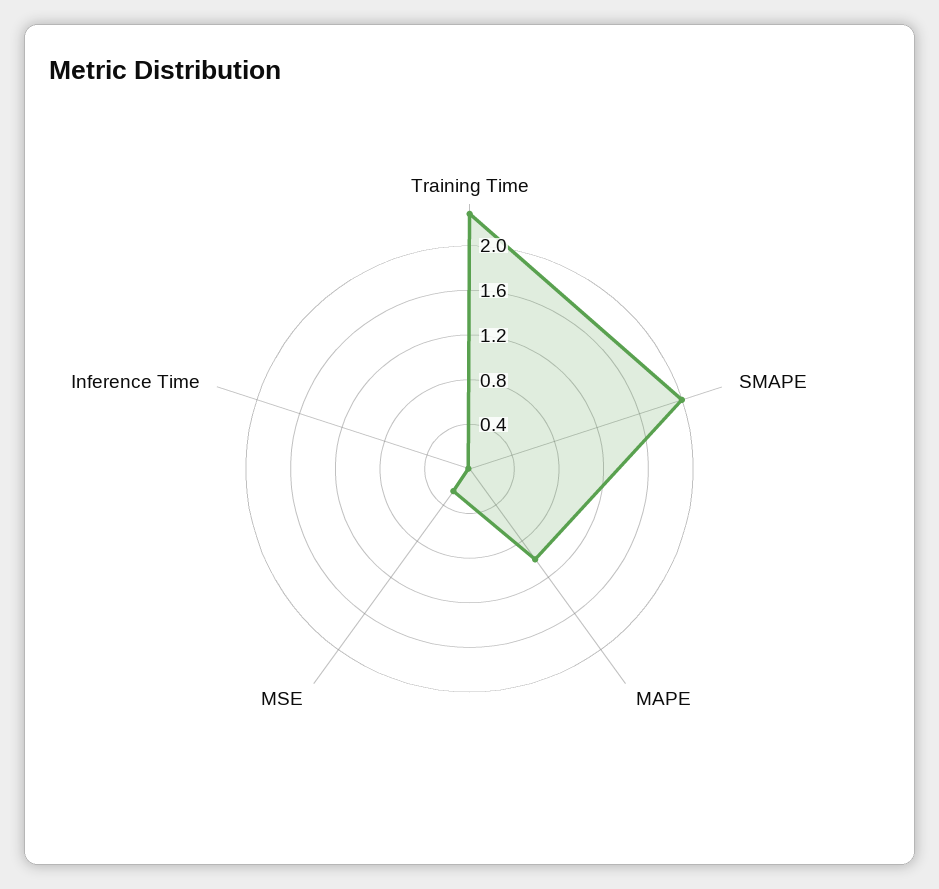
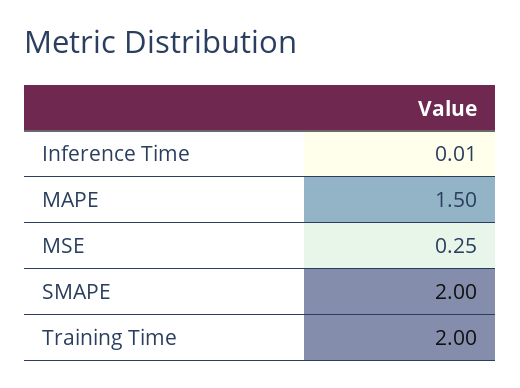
Training Time: 2.3 -> 2
MAPE: 1 -> 1.5

